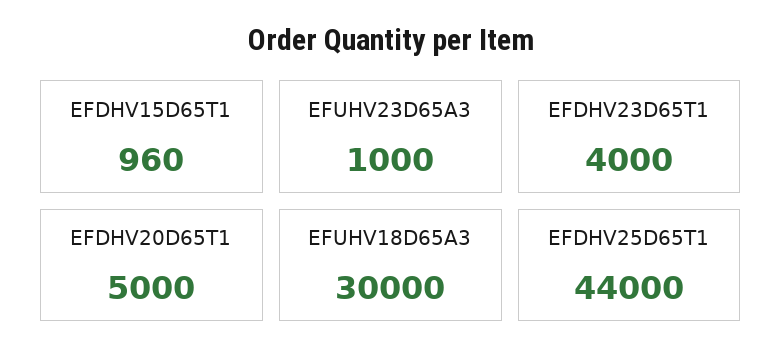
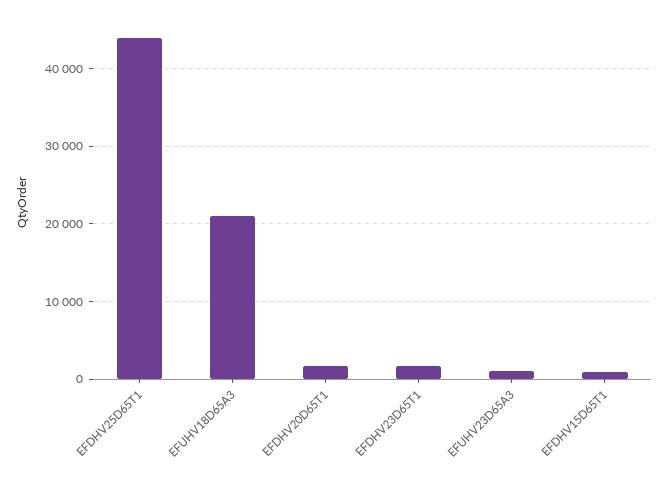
EFDHV23D65T1: 4000 -> 2000
EFDHV20D65T1: 5000 -> 2000
EFUHV18D65A3: 30000 -> 21000

